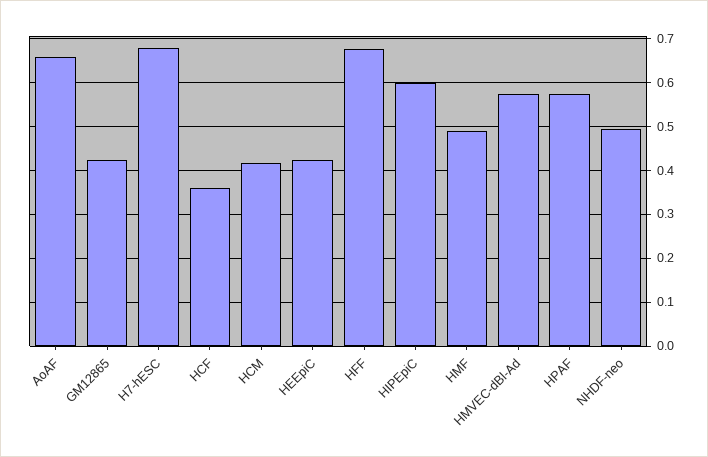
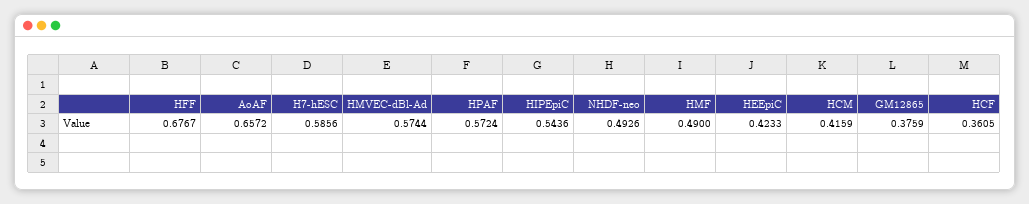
GM12865: 0.42 -> 0.3759
H7-hESC: 0.68 -> 0.5856
HIPEpiC: 0.6 -> 0.5436

